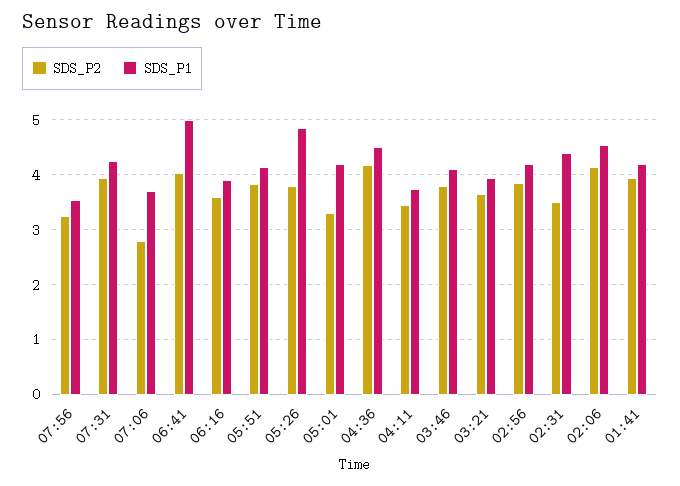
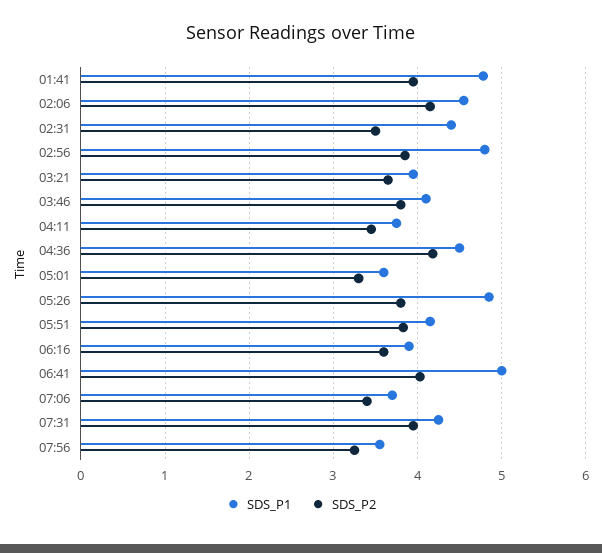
SDS_P2, 07:06: 2.8 -> 3.4
SDS_P1, 05:01: 4.2 -> 3.6
SDS_P1, 02:56: 4.2 -> 4.8
SDS_P1, 01:41: 4.2 -> 4.8

